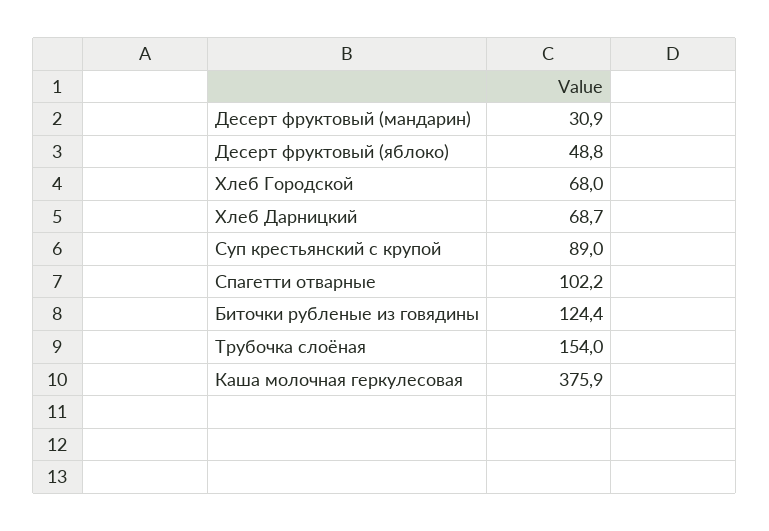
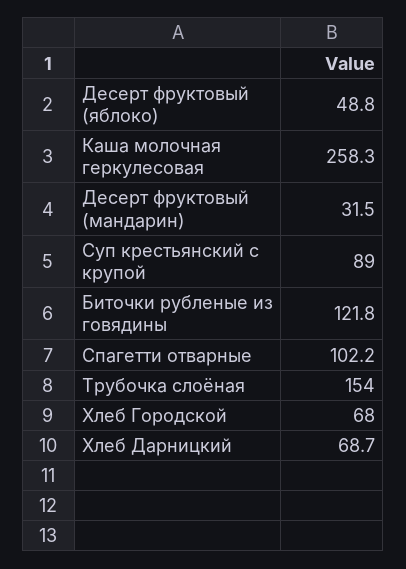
Десерт фруктовый (мандарин): 30.9 -> 31.5
Биточки рубленые из говядины: 124.4 -> 121.8
Каша молочная геркулесовая: 375.9 -> 258.3

